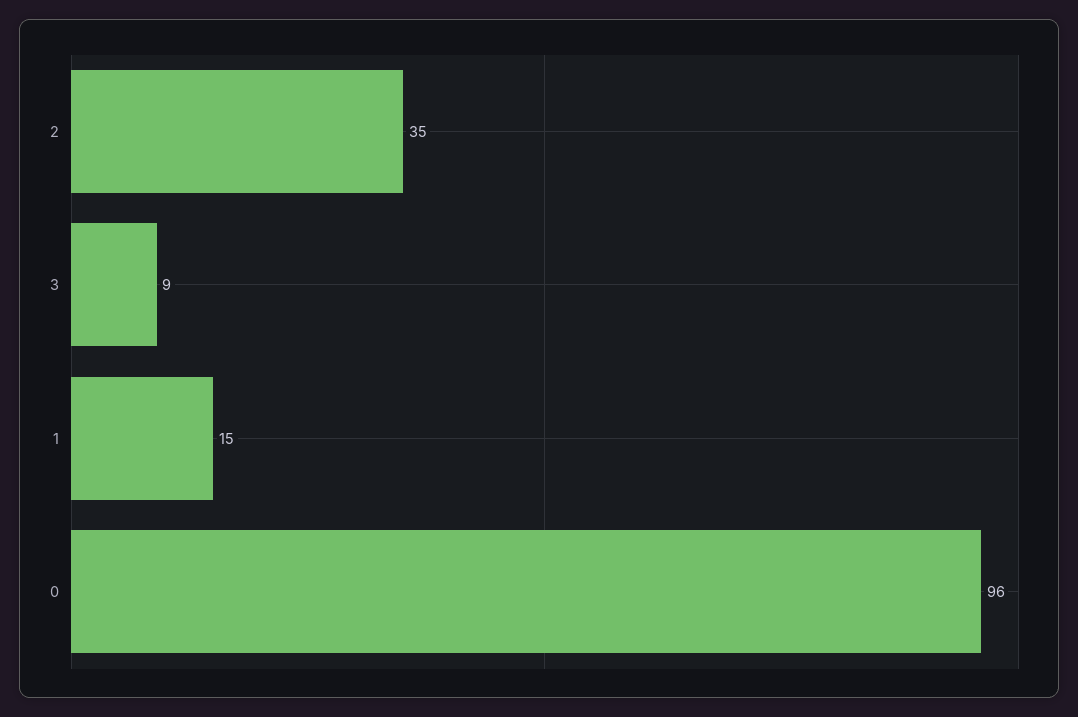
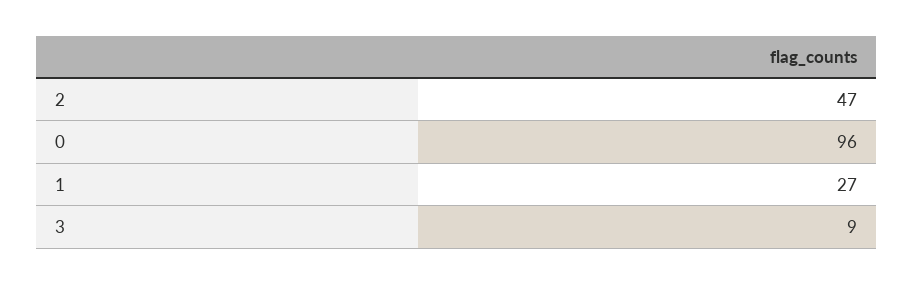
2: 35 -> 47
1: 15 -> 27

